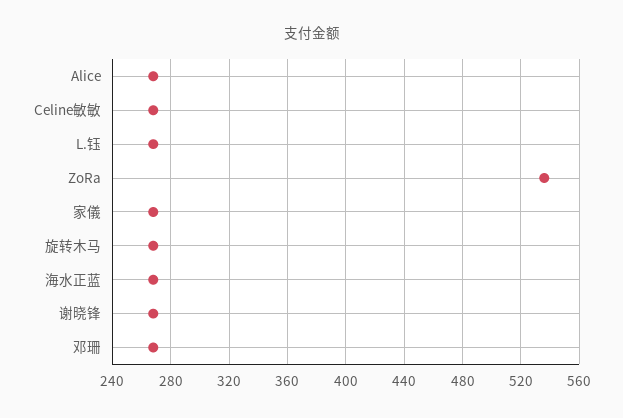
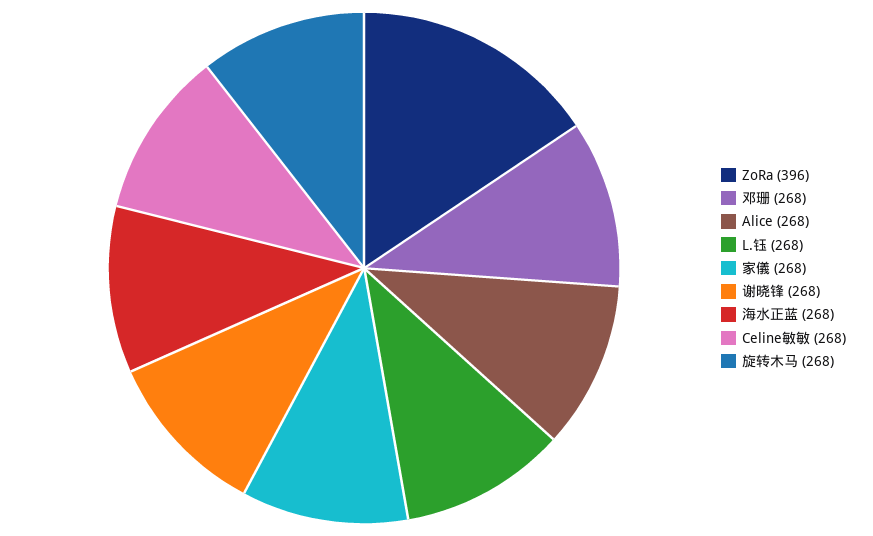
ZoRa: 535 -> 396

